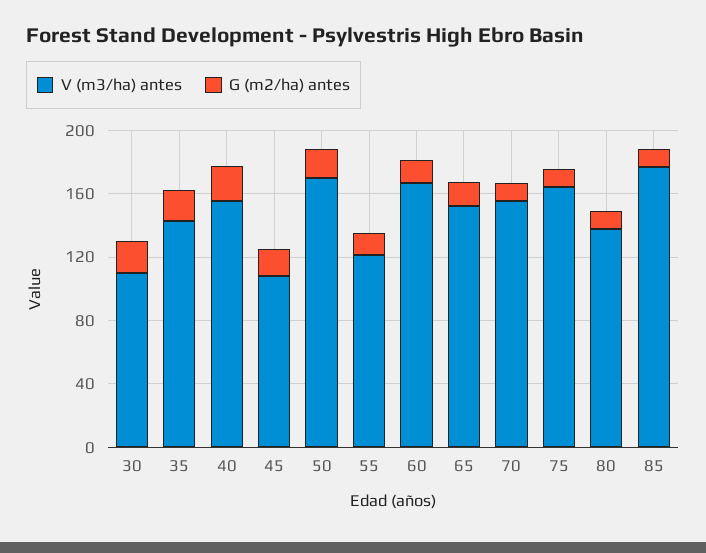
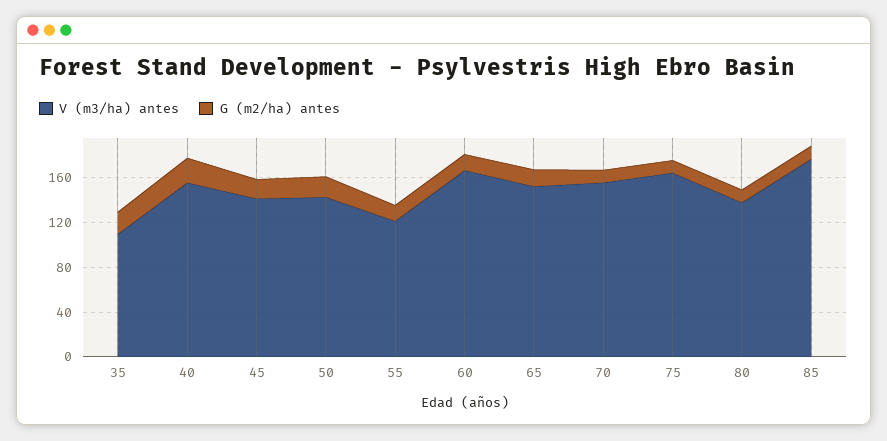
V (m3/ha) antes, 30: 110 -> none
G (m2/ha) antes, 30: 20 -> none
V (m3/ha) antes, 35: 140 -> 110
V (m3/ha) antes, 45: 110 -> 140
V (m3/ha) antes, 50: 170 -> 140

